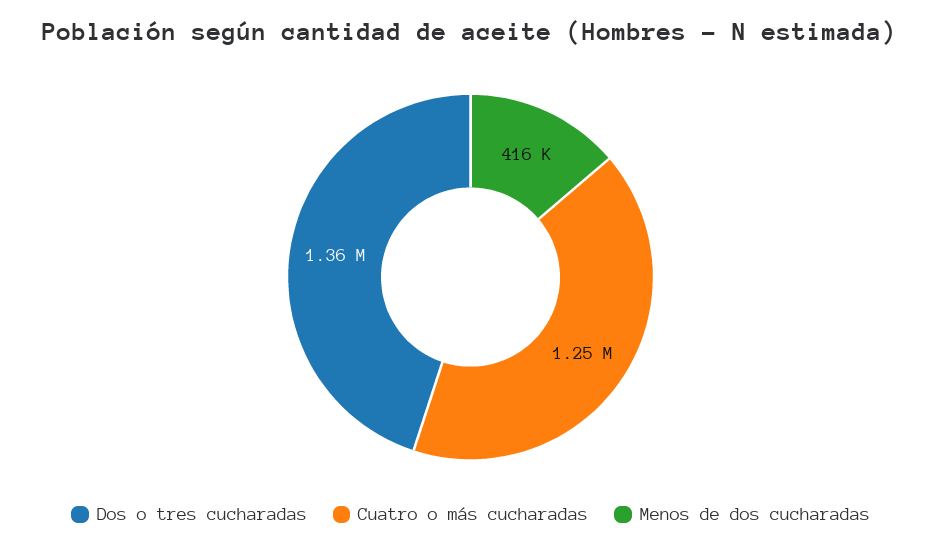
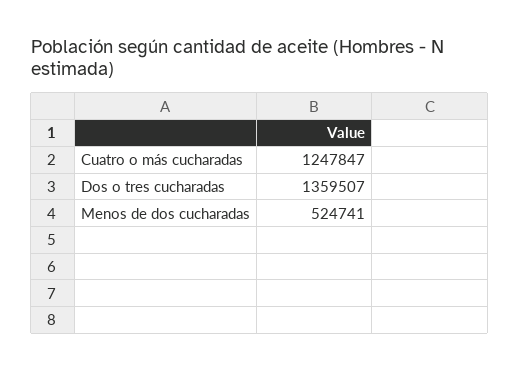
Menos de dos cucharadas: 416000 -> 524741

